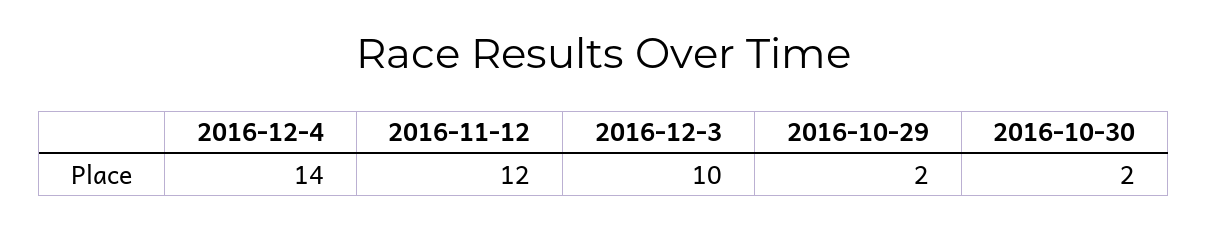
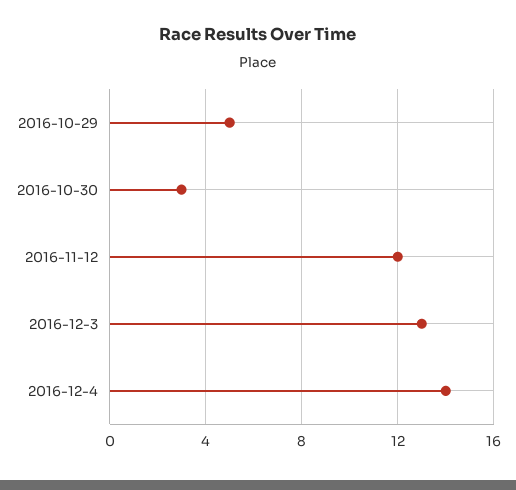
2016-12-3: 10 -> 13
2016-10-29: 2 -> 5
2016-10-30: 2 -> 3

